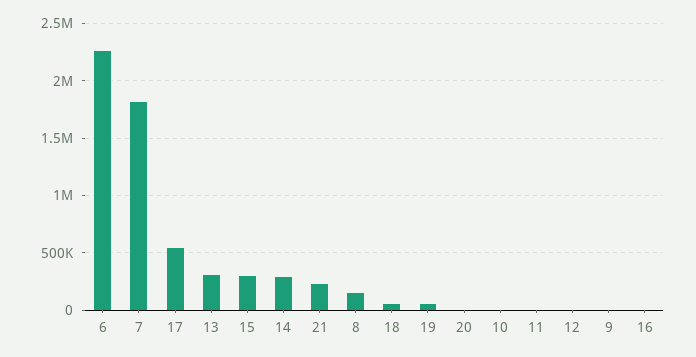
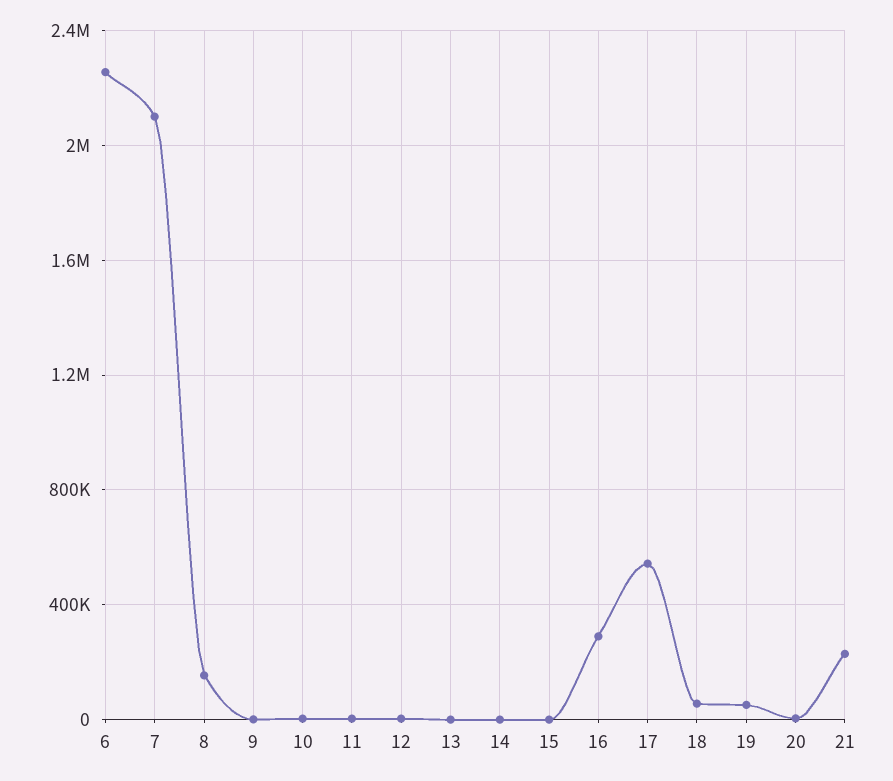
7: 1800000 -> 2100000
13: 300000 -> 0
15: 300000 -> 0
14: 300000 -> 0
16: 0 -> 300000

